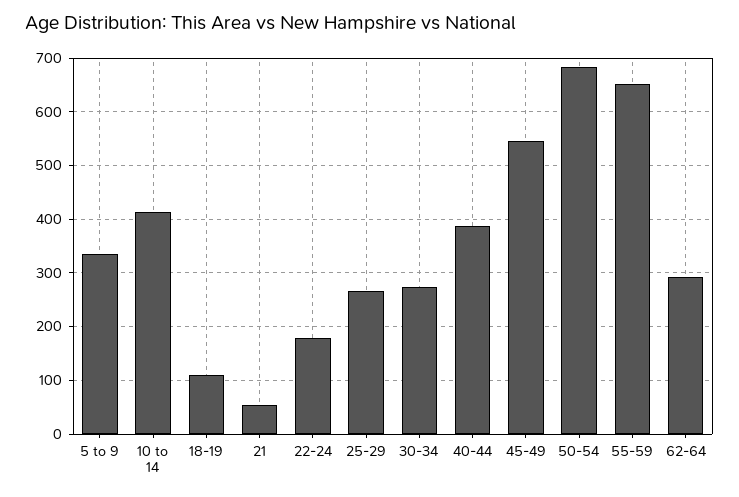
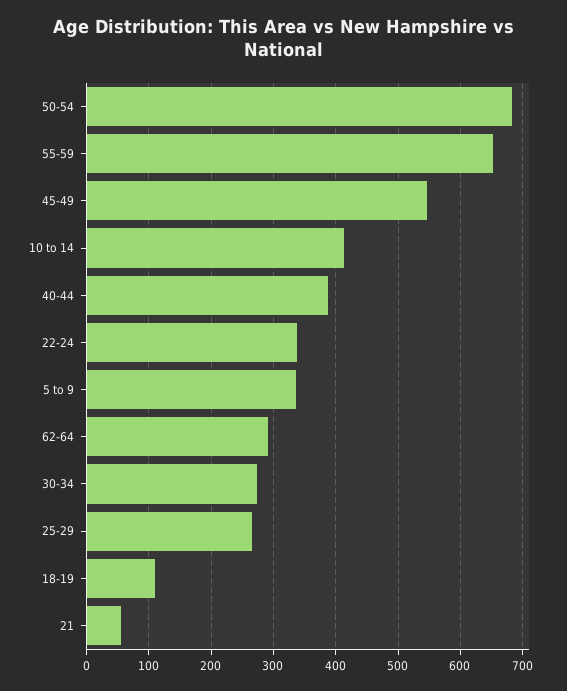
22-24: 180 -> 340

